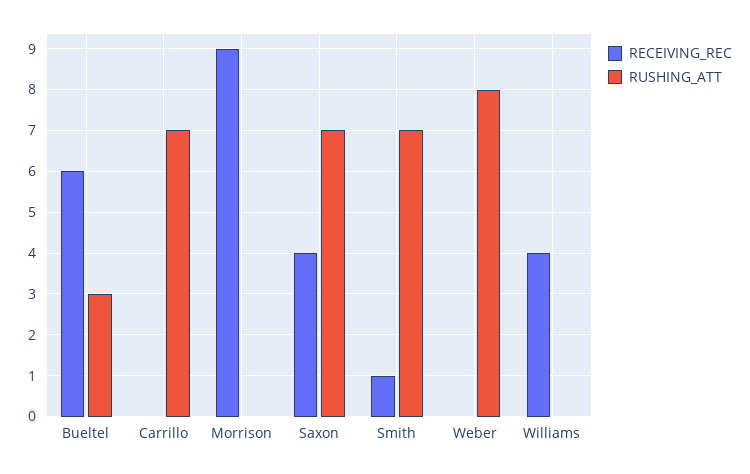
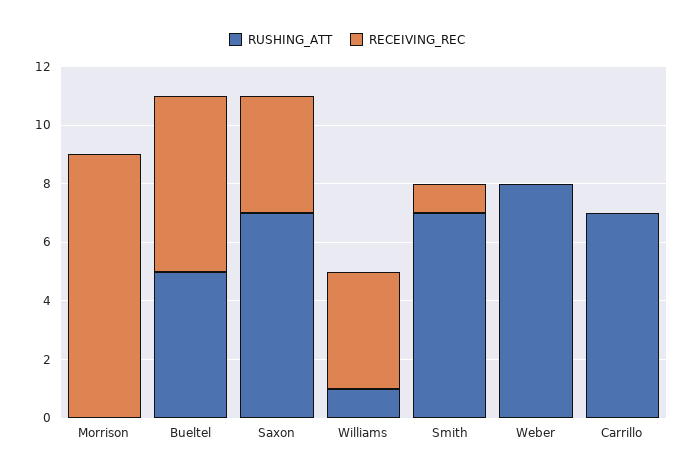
RUSHING_ATT, Bueltel: 3 -> 5
RUSHING_ATT, Williams: 0 -> 1

